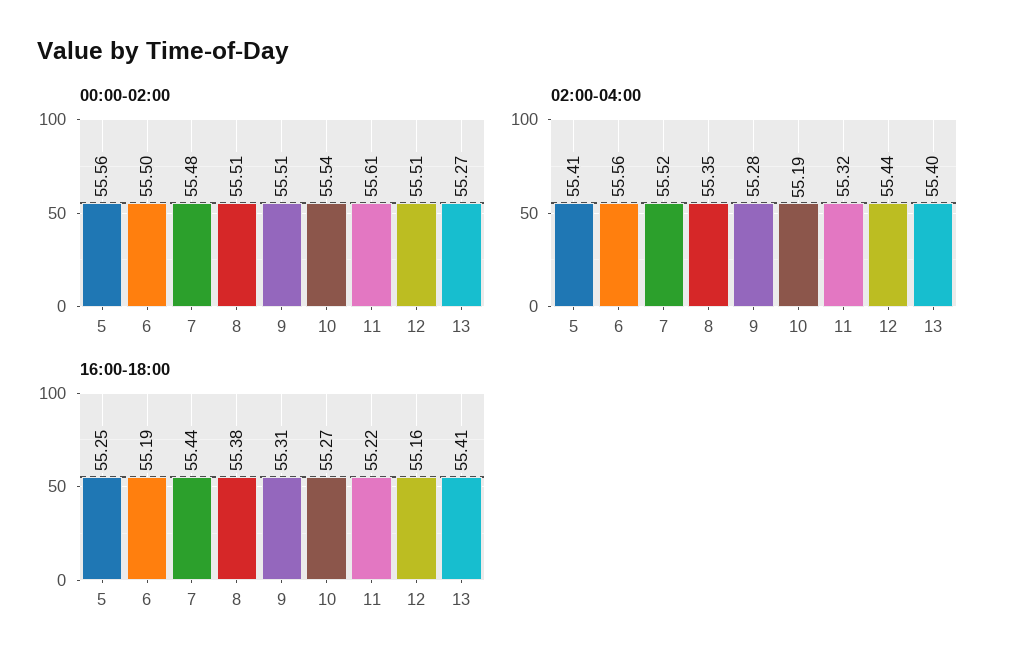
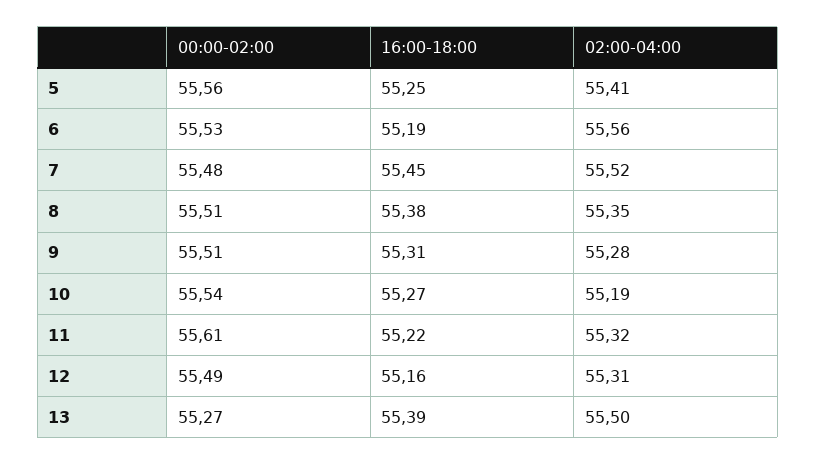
00:00-02:00, 6: 55.5 -> 55.53
00:00-02:00, 12: 55.51 -> 55.49
02:00-04:00, 12: 55.44 -> 55.31
02:00-04:00, 13: 55.4 -> 55.5
16:00-18:00, 7: 55.44 -> 55.45
16:00-18:00, 13: 55.41 -> 55.39

